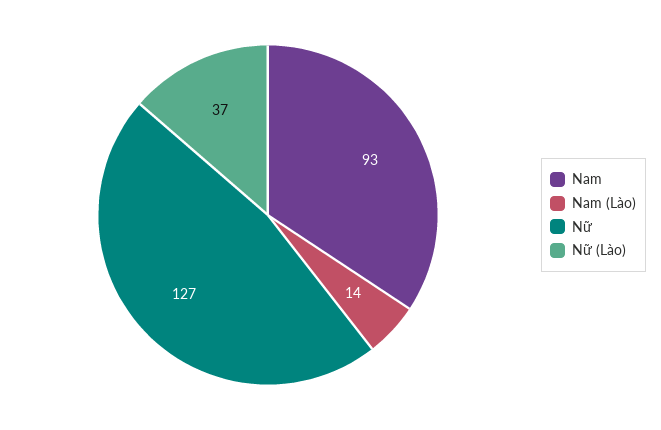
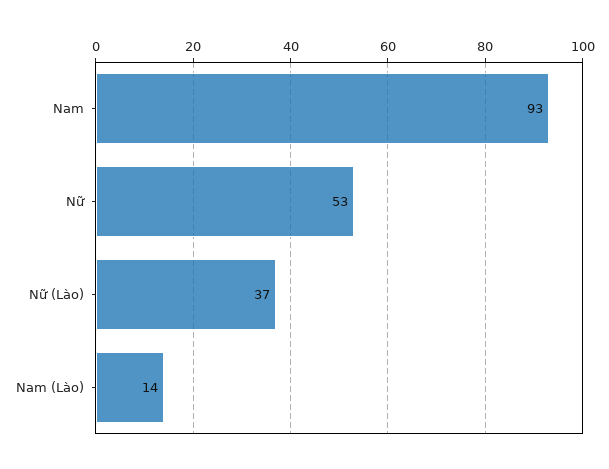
Nữ: 127 -> 53

